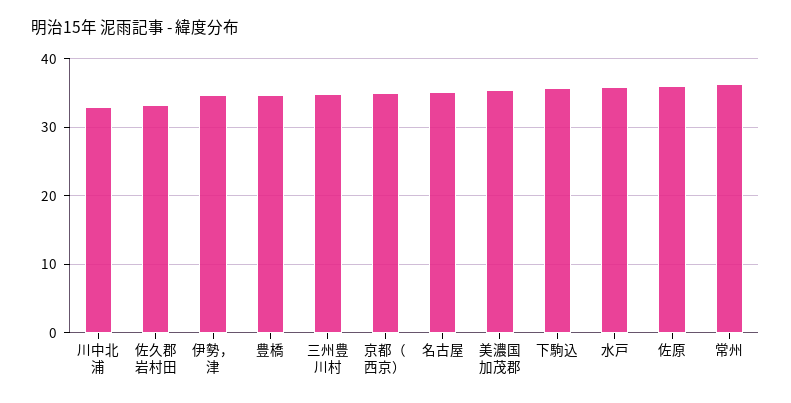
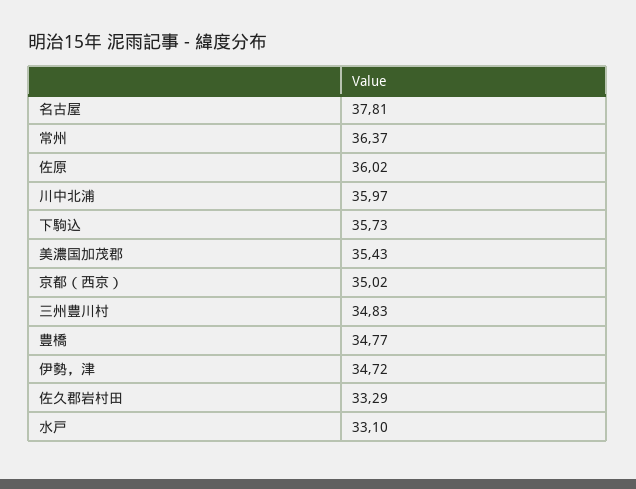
川中北浦: 33 -> 35.97
名古屋: 35 -> 37.81
水戸: 36 -> 33.1

